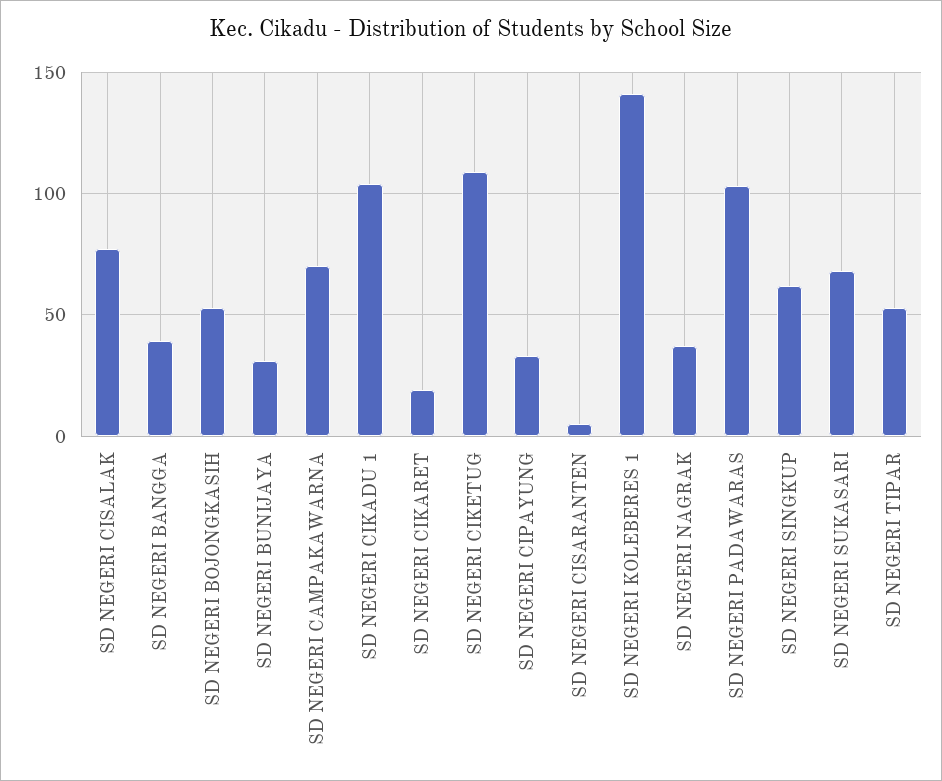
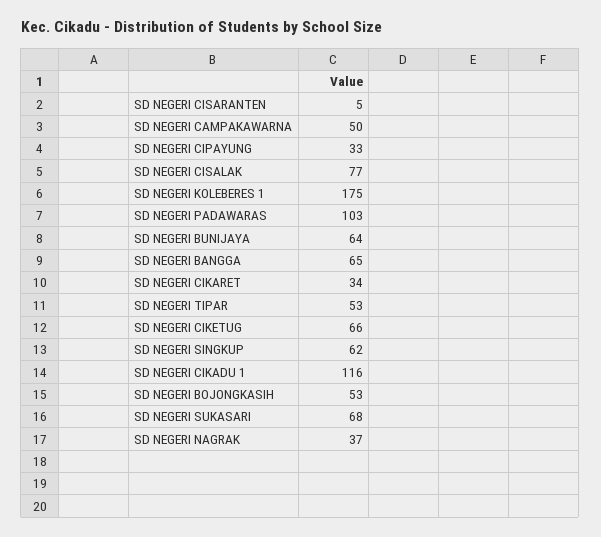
SD NEGERI BANGGA: 40 -> 65
SD NEGERI BUNIJAYA: 30 -> 64
SD NEGERI CAMPAKAWARNA: 70 -> 50
SD NEGERI CIKADU 1: 105 -> 116
SD NEGERI CIKARET: 20 -> 34
SD NEGERI CIKETUG: 110 -> 66
SD NEGERI KOLEBERES 1: 140 -> 175

